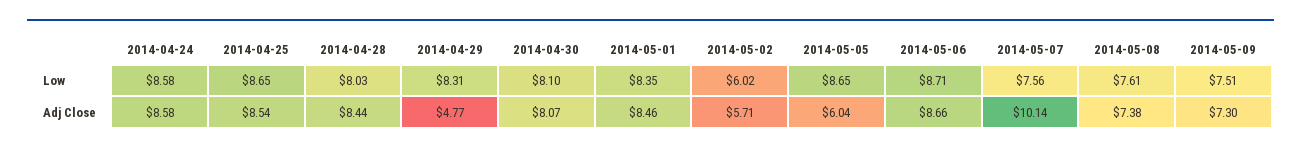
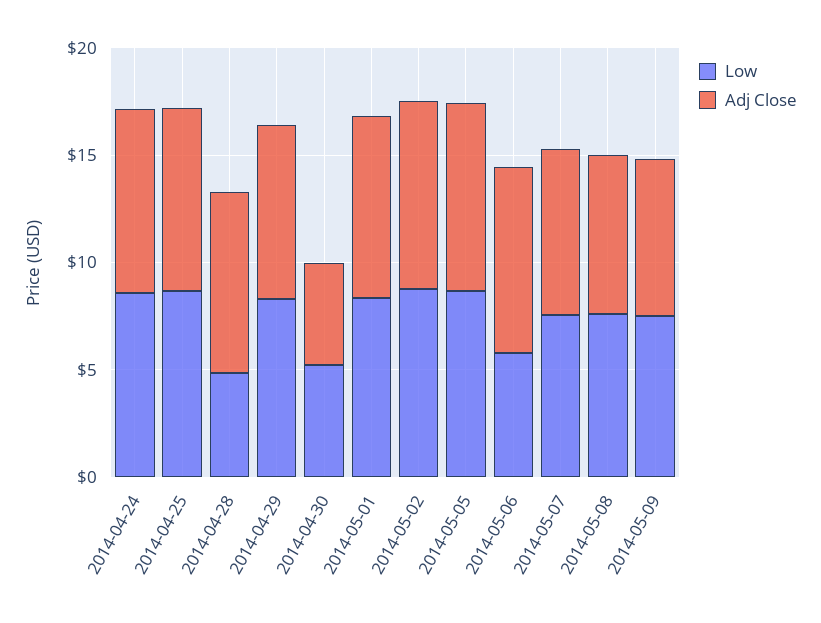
Low, 2014-04-28: 8.03 -> 5
Low, 2014-04-30: 8.1 -> 5
Low, 2014-05-02: 6.02 -> 9
Low, 2014-05-06: 8.71 -> 6
Adj Close, 2014-04-29: 4.77 -> 8
Adj Close, 2014-04-30: 8.07 -> 5
Adj Close, 2014-05-02: 5.71 -> 9
Adj Close, 2014-05-05: 6.04 -> 9
Adj Close, 2014-05-07: 10.14 -> 8

